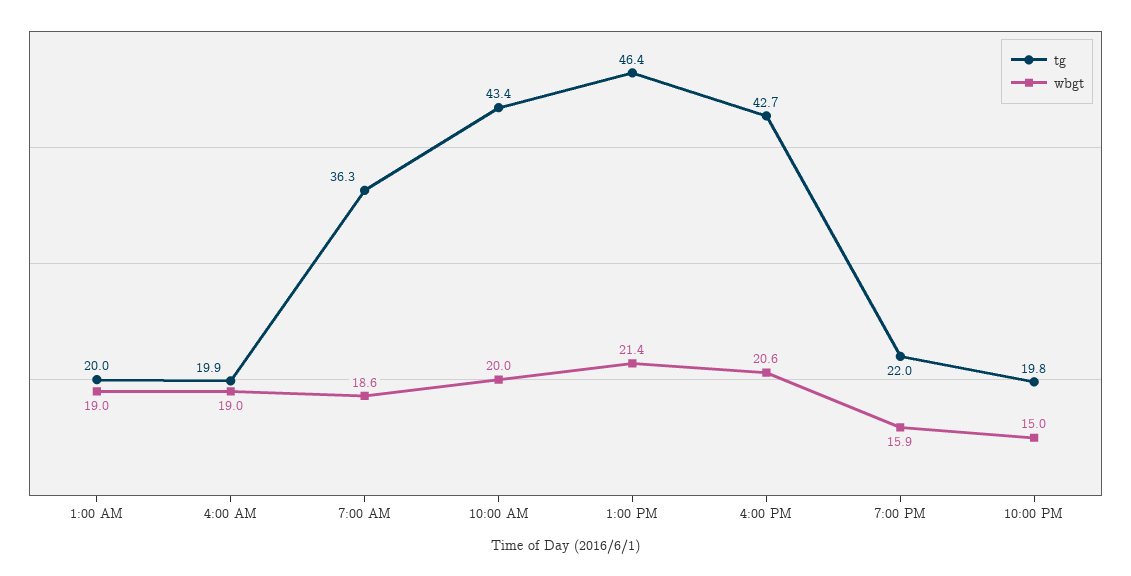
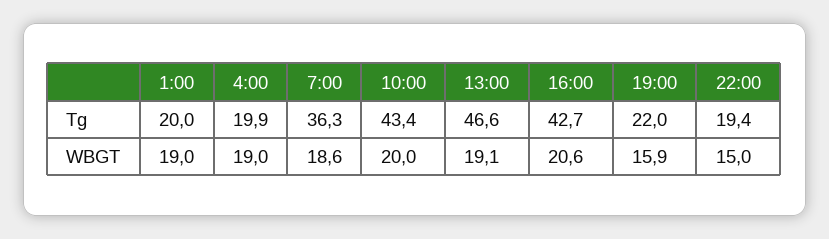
tg, 1:00 PM: 46.4 -> 46.6
wbgt, 1:00 PM: 21.4 -> 19.1
tg, 10:00 PM: 19.8 -> 19.4

